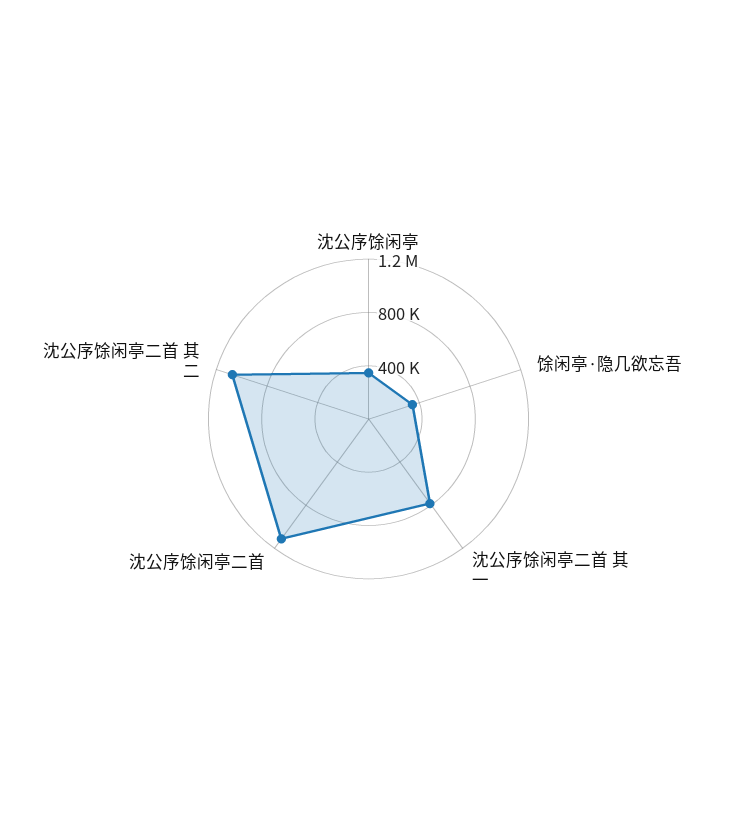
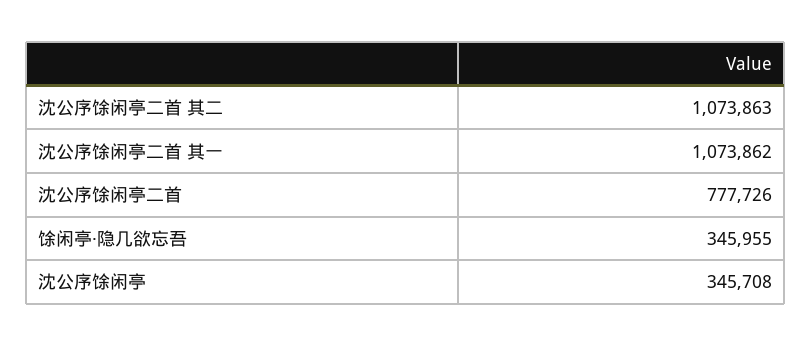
沈公序馀闲亭二首 其一: 800000 -> 1073862
沈公序馀闲亭二首: 1100000 -> 777726

